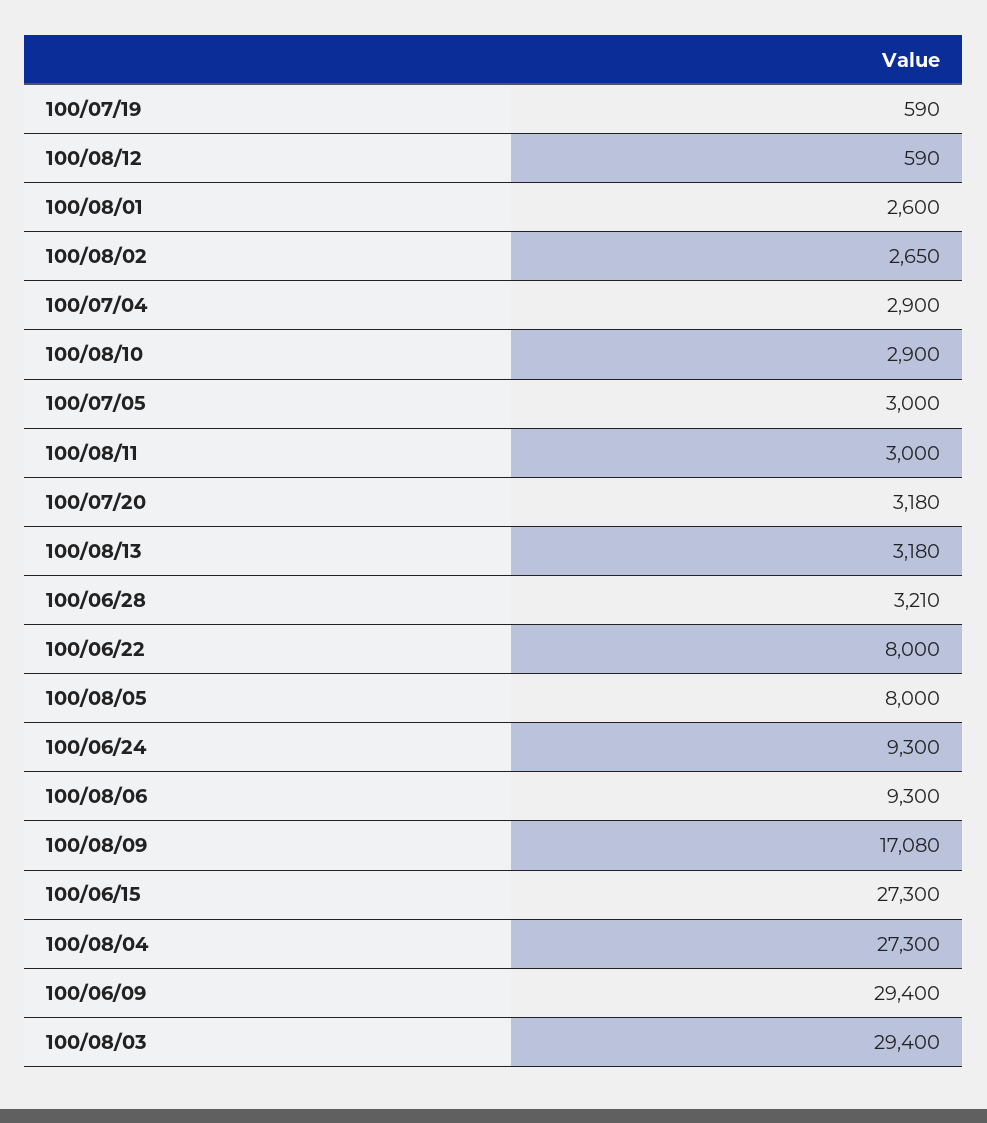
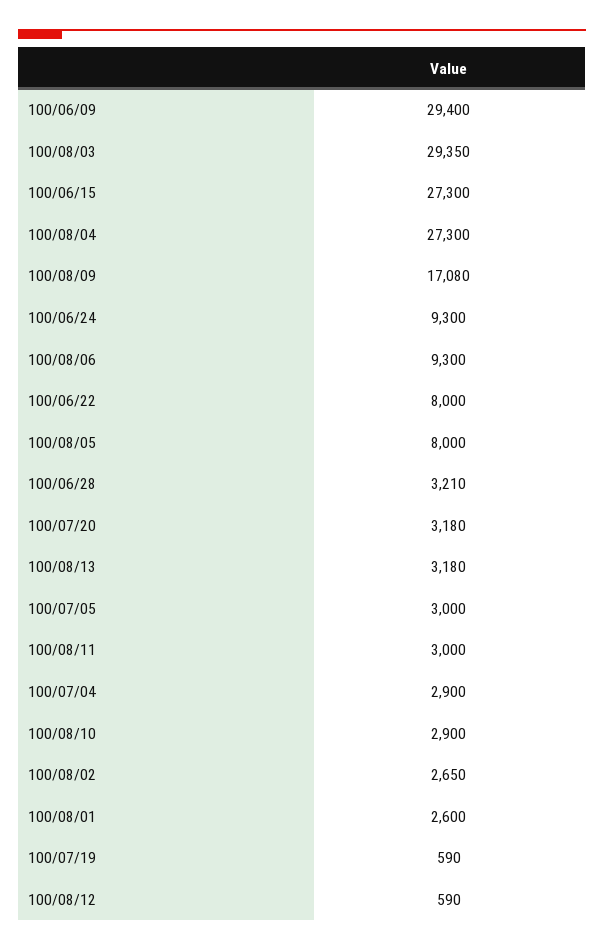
100/08/03: 29400 -> 29350

